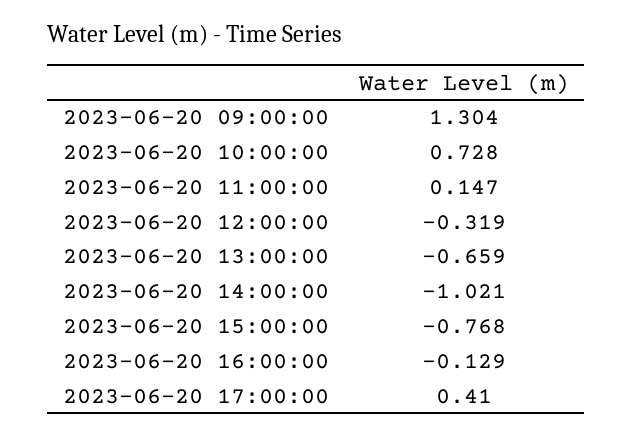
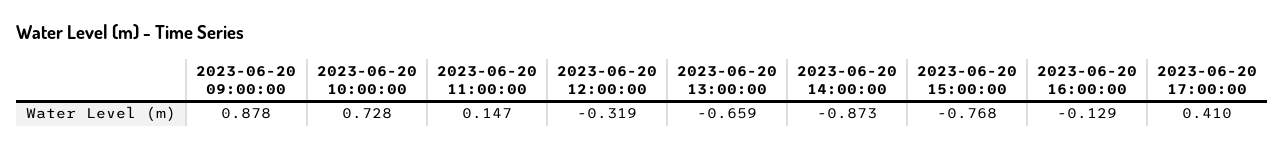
2023-06-20 09:00:00: 1.304 -> 0.878
2023-06-20 14:00:00: -1.021 -> -0.873

